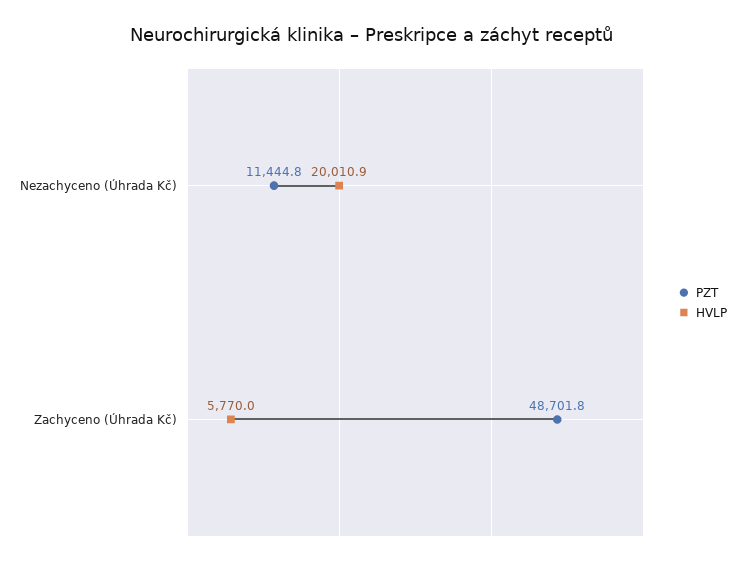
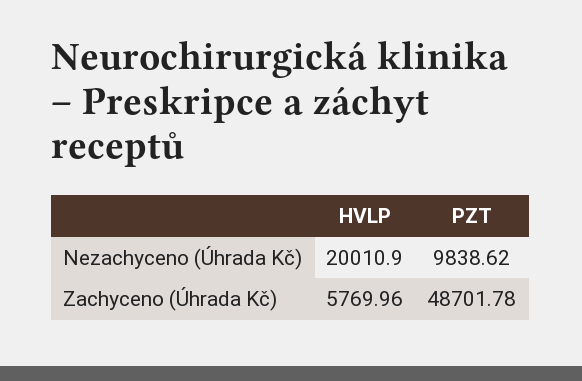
PZT, Nezachyceno (Úhrada Kč): 11444.8 -> 9838.62

